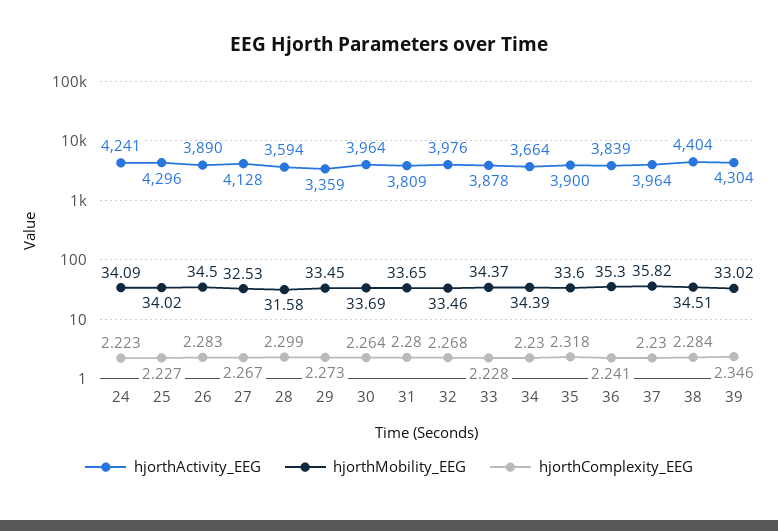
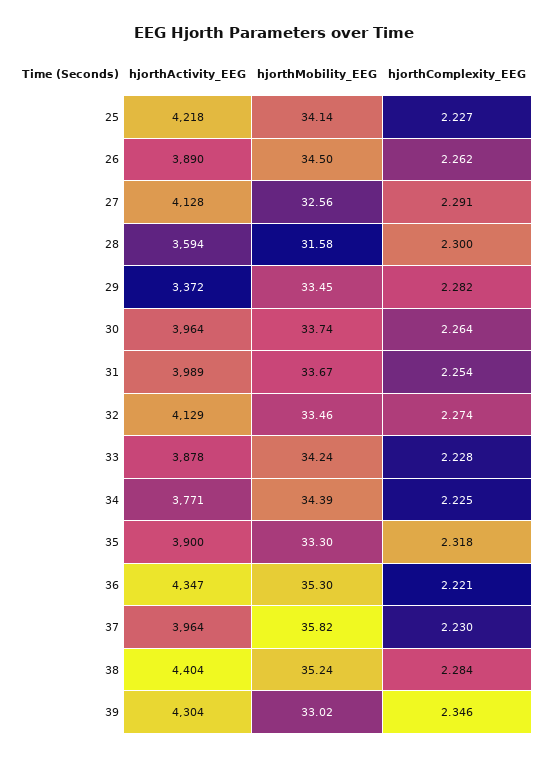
hjorthActivity_EEG, 24: 4241 -> none
hjorthMobility_EEG, 24: 34.09 -> none
hjorthComplexity_EEG, 24: 2.223 -> none
hjorthActivity_EEG, 25: 4296 -> 4218
hjorthMobility_EEG, 25: 34.02 -> 34.14
hjorthComplexity_EEG, 26: 2.283 -> 2.262
hjorthMobility_EEG, 27: 32.53 -> 32.56
hjorthComplexity_EEG, 27: 2.267 -> 2.291
hjorthComplexity_EEG, 28: 2.299 -> 2.3
hjorthActivity_EEG, 29: 3359 -> 3372
hjorthComplexity_EEG, 29: 2.273 -> 2.282
hjorthMobility_EEG, 30: 33.69 -> 33.74
hjorthActivity_EEG, 31: 3809 -> 3989
hjorthMobility_EEG, 31: 33.65 -> 33.67
hjorthComplexity_EEG, 31: 2.28 -> 2.254
hjorthActivity_EEG, 32: 3976 -> 4129
hjorthComplexity_EEG, 32: 2.268 -> 2.274
hjorthMobility_EEG, 33: 34.37 -> 34.24
hjorthActivity_EEG, 34: 3664 -> 3771
hjorthComplexity_EEG, 34: 2.23 -> 2.225
hjorthMobility_EEG, 35: 33.6 -> 33.3
hjorthActivity_EEG, 36: 3839 -> 4347
hjorthComplexity_EEG, 36: 2.241 -> 2.221
hjorthMobility_EEG, 38: 34.51 -> 35.24

